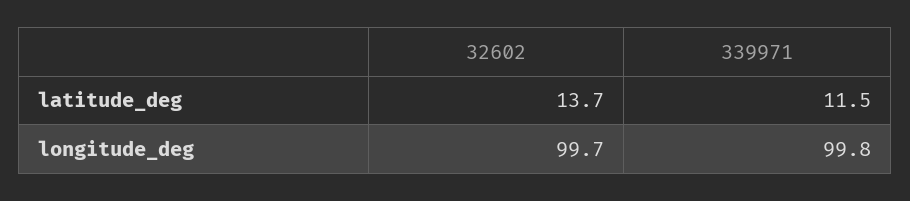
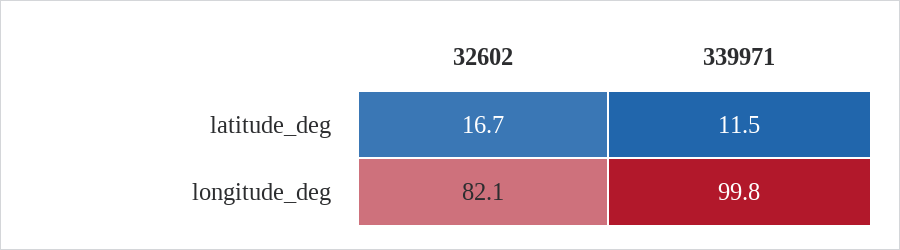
32602, latitude_deg: 13.7 -> 16.7
32602, longitude_deg: 99.7 -> 82.1

